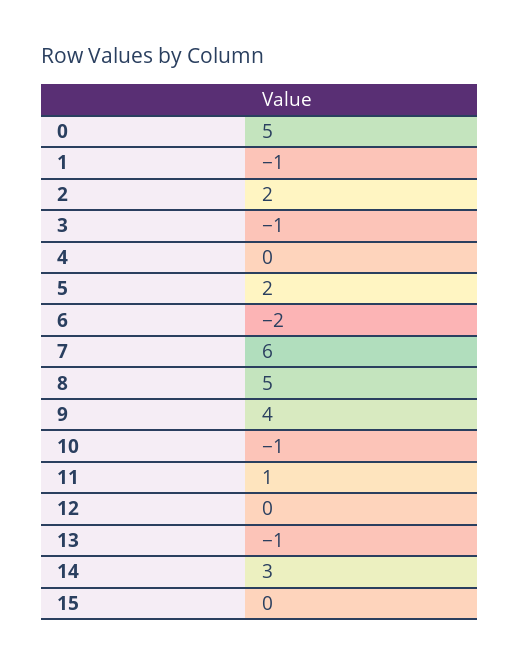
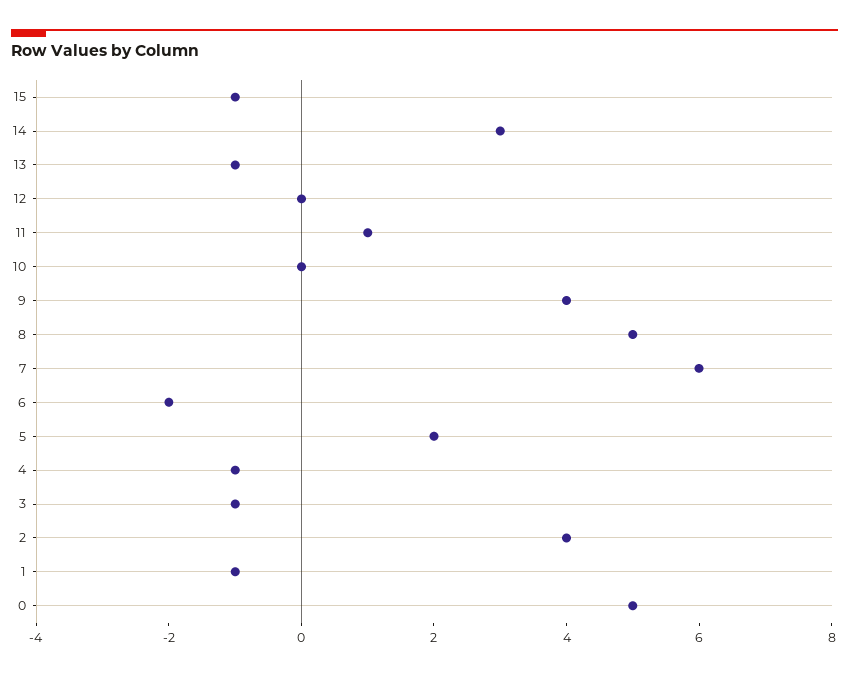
2: 2 -> 4
4: 0 -> -1
10: -1 -> 0
15: 0 -> -1

